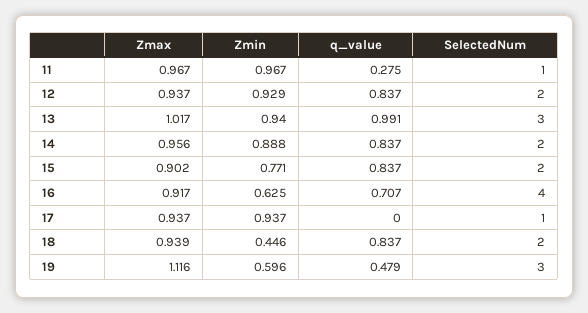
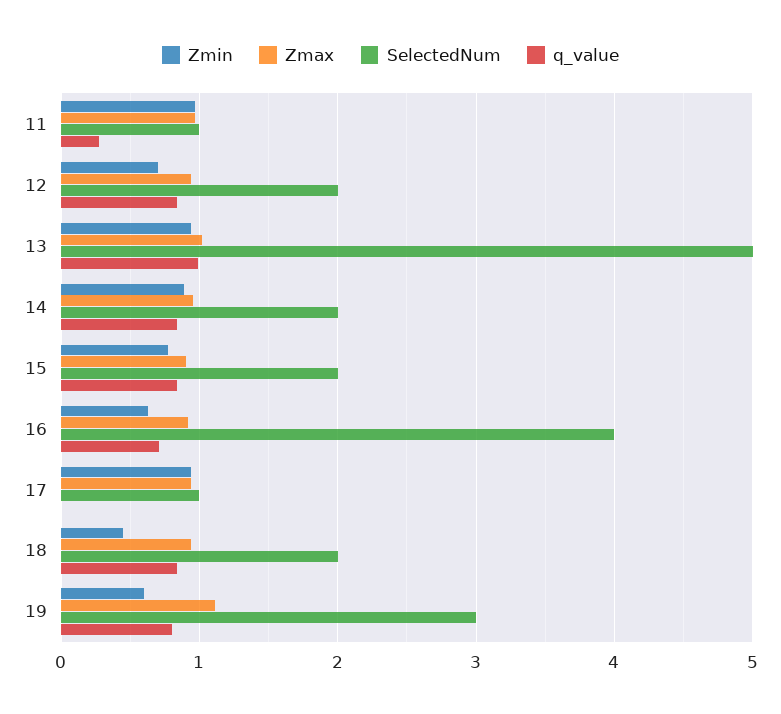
Zmin, 12: 0.929 -> 0.7
SelectedNum, 13: 3 -> 5
q_value, 19: 0.479 -> 0.8

